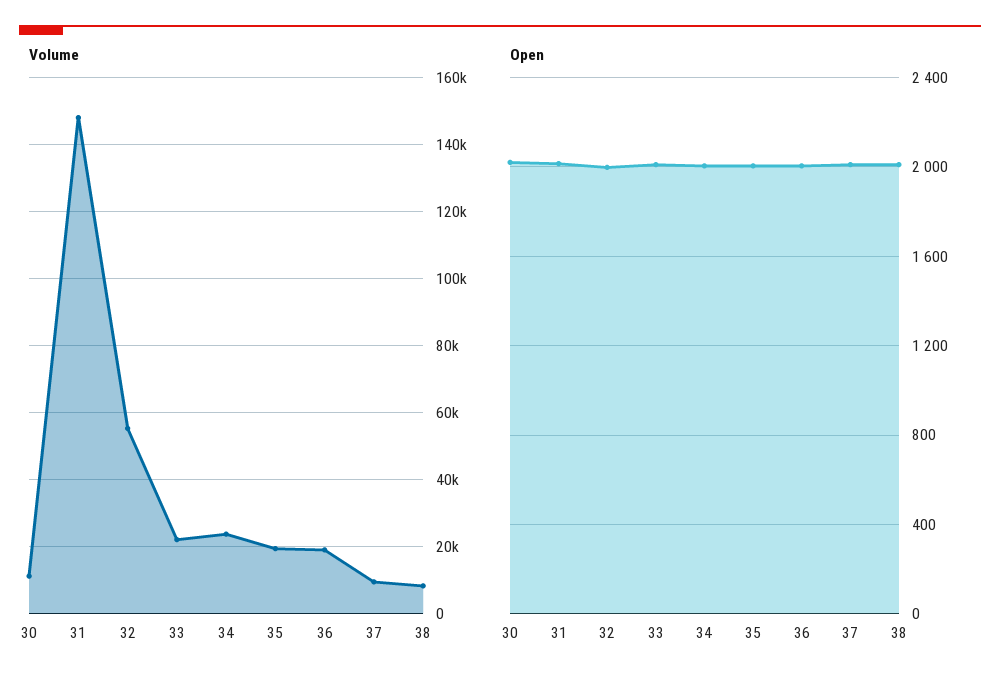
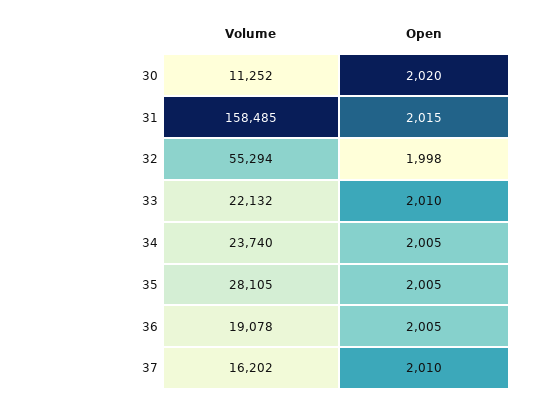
Volume, 31: 148000 -> 158485
Volume, 35: 20000 -> 28105
Volume, 37: 10000 -> 16202
Volume, 38: 8000 -> none
Open, 38: 2000 -> none

